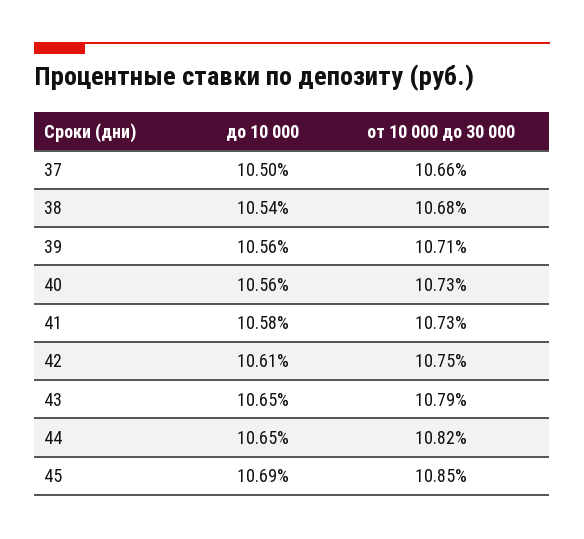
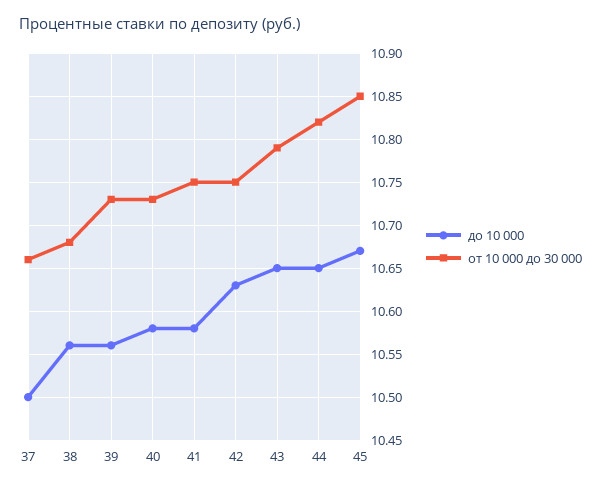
до 10 000, 38: 10.54 -> 10.56
от 10 000 до 30 000, 39: 10.71 -> 10.73
до 10 000, 40: 10.56 -> 10.58
от 10 000 до 30 000, 41: 10.73 -> 10.75
до 10 000, 42: 10.61 -> 10.63
до 10 000, 45: 10.69 -> 10.67

